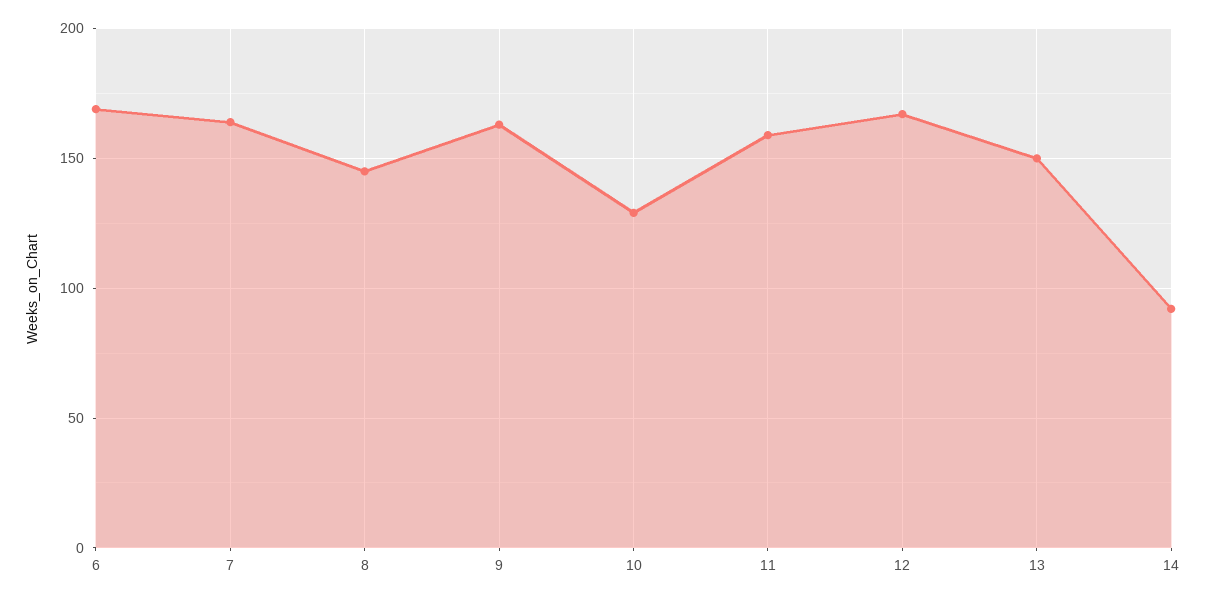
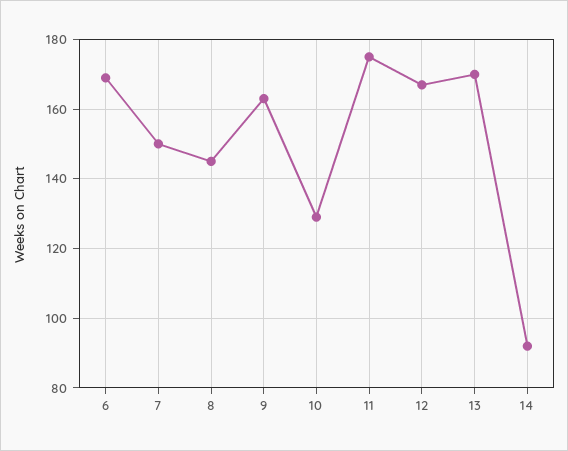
7: 165 -> 150
11: 160 -> 175
13: 150 -> 170

